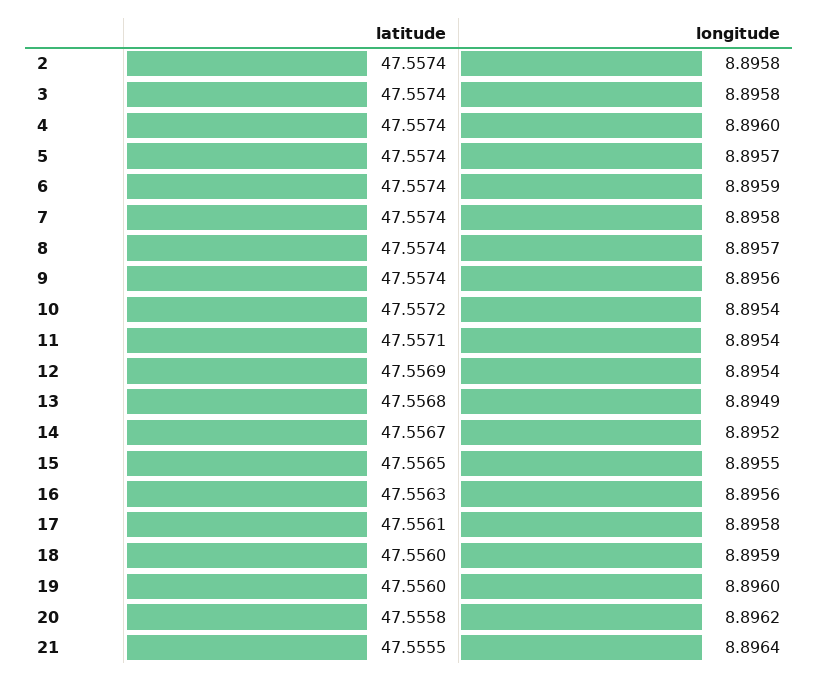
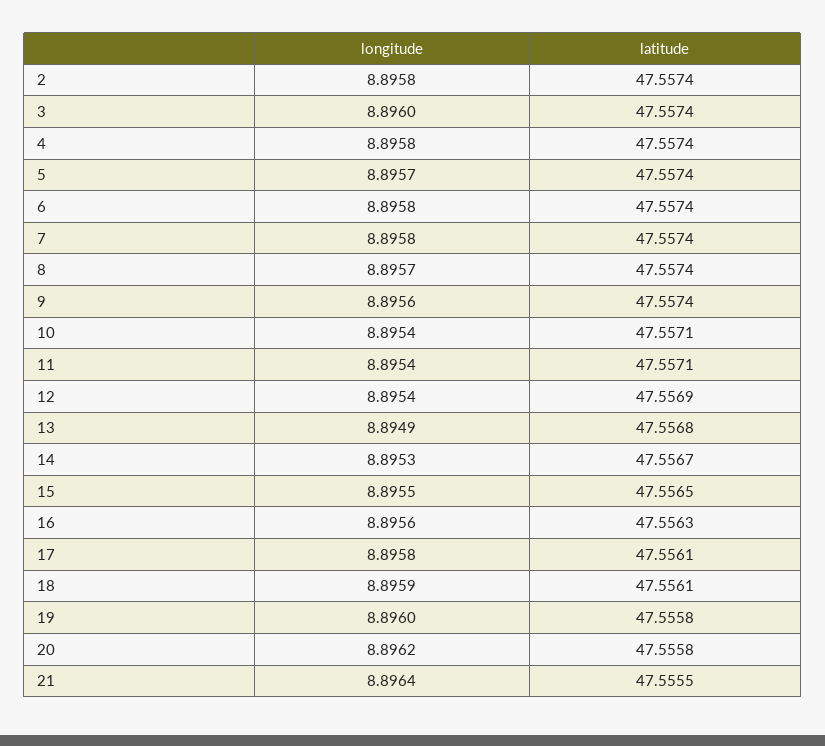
longitude, 3: 8.8958 -> 8.896
longitude, 4: 8.896 -> 8.8958
longitude, 6: 8.8959 -> 8.8958
latitude, 10: 47.5572 -> 47.5571
longitude, 14: 8.8952 -> 8.8953
latitude, 18: 47.556 -> 47.5561
latitude, 19: 47.556 -> 47.5558

